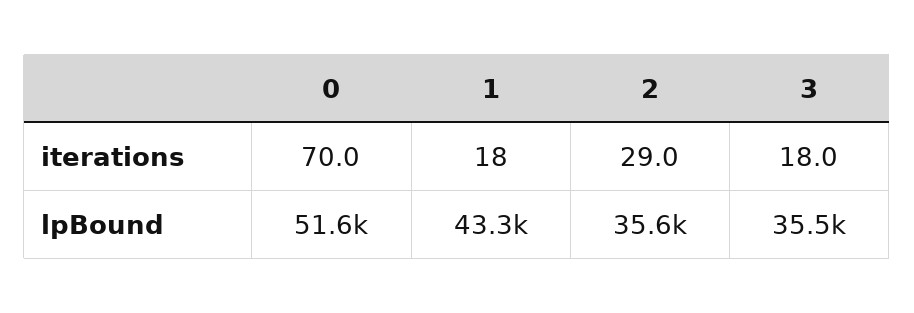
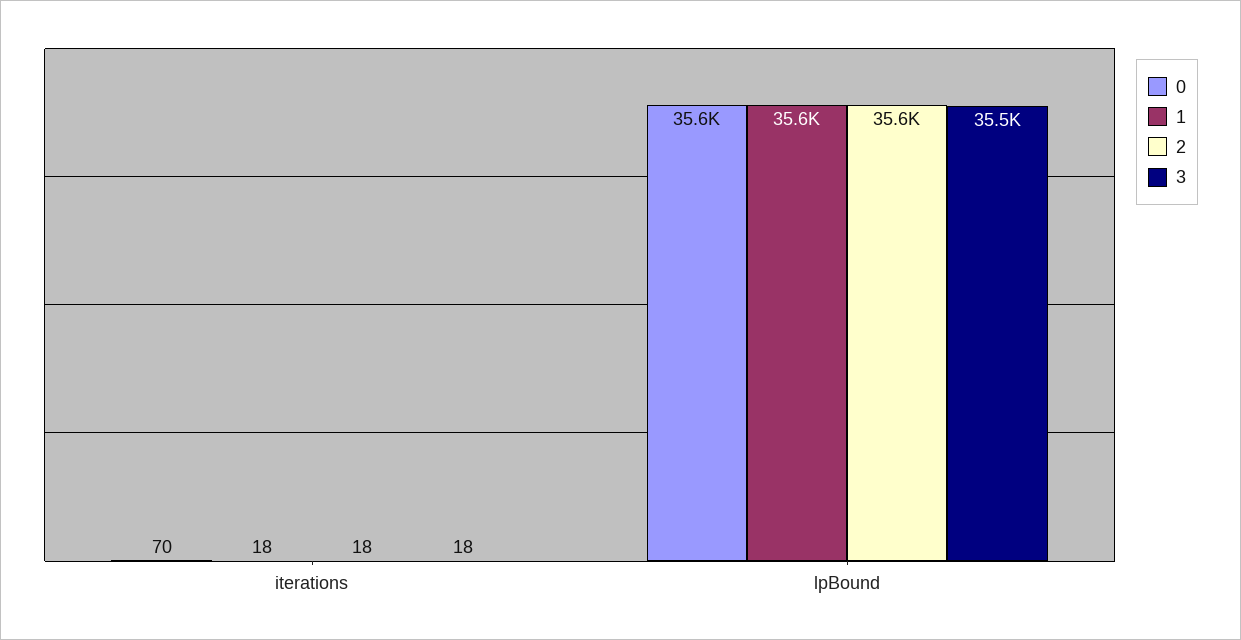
2, iterations: 29 -> 18
0, lpBound: 51600 -> 35600
1, lpBound: 43300 -> 35600

